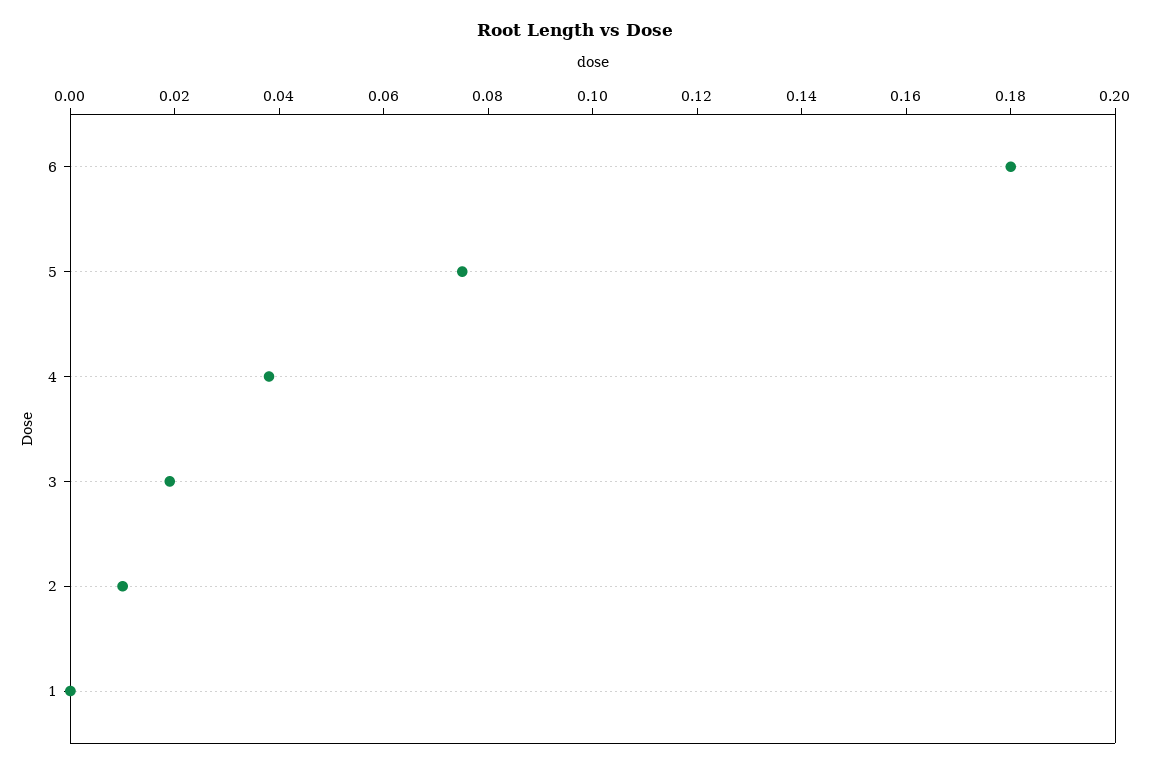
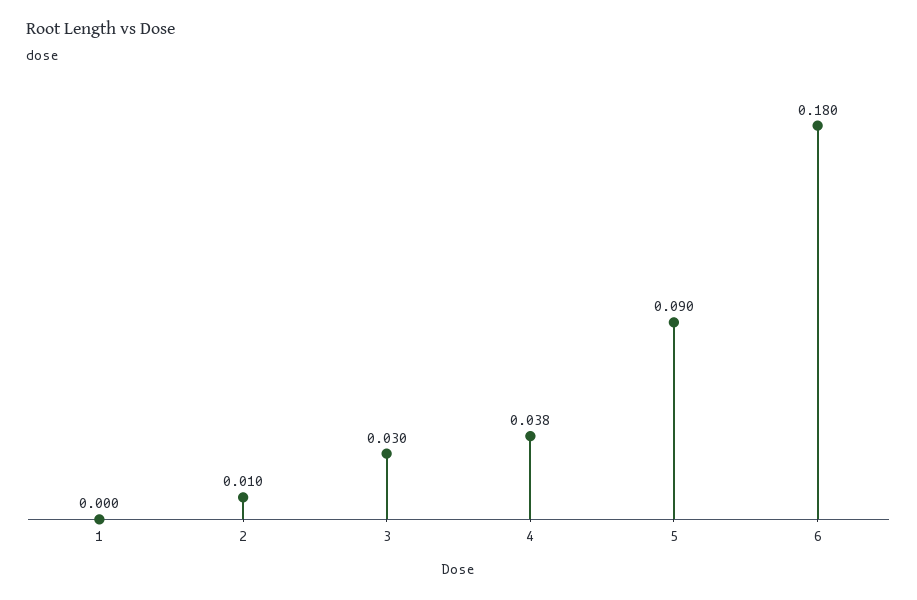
5: 0.075 -> 0.09
3: 0.02 -> 0.03

